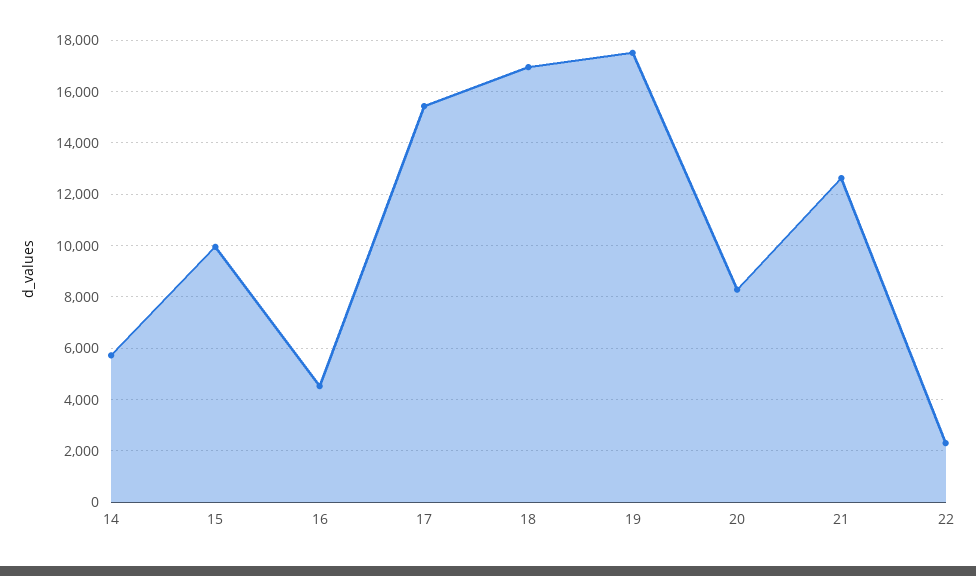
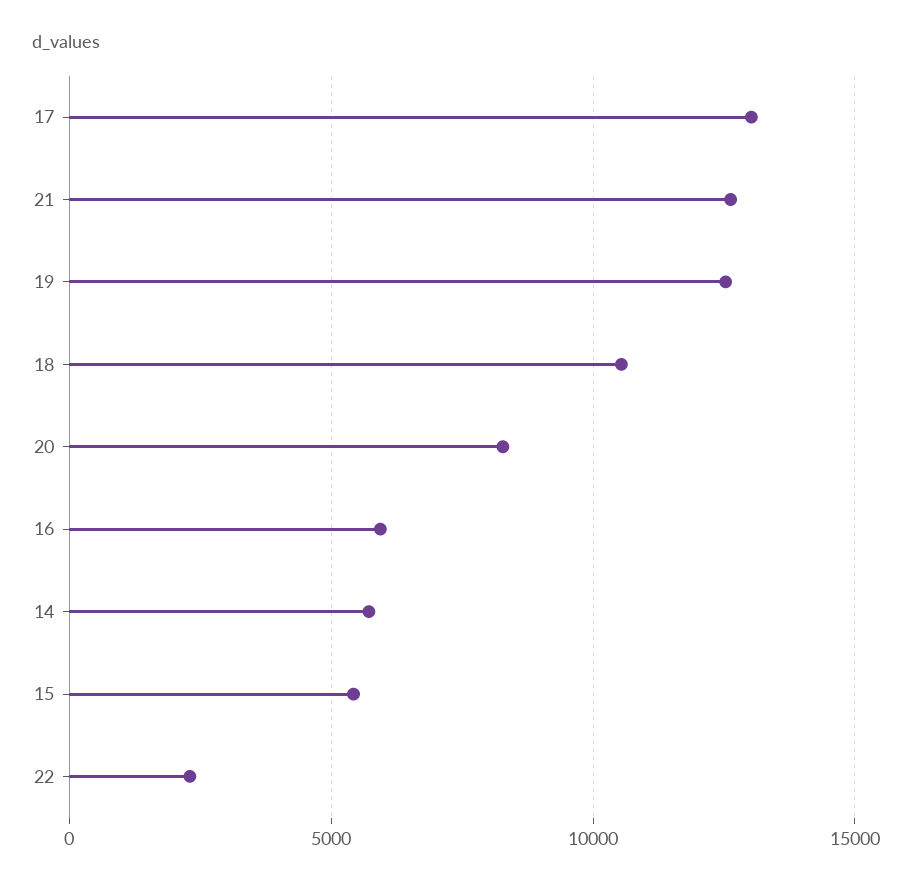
15: 10000 -> 5500
16: 4500 -> 6000
17: 15500 -> 13000
18: 17000 -> 10500
19: 17500 -> 12500

